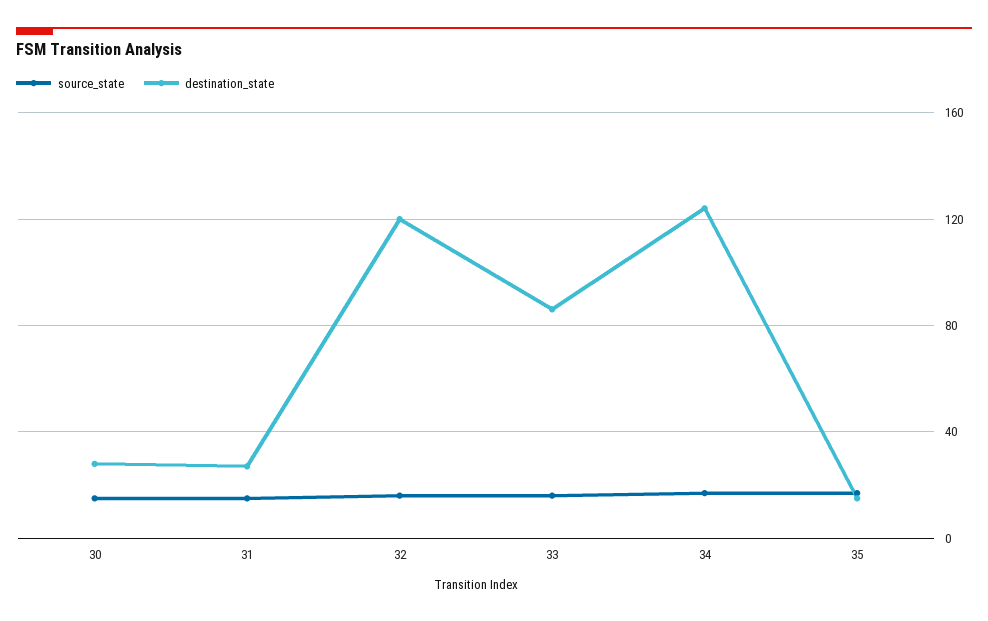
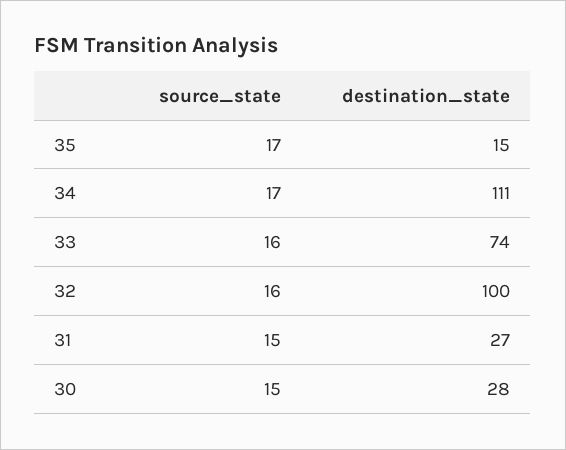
destination_state, 32: 120 -> 100
destination_state, 33: 85 -> 74
destination_state, 34: 125 -> 111

